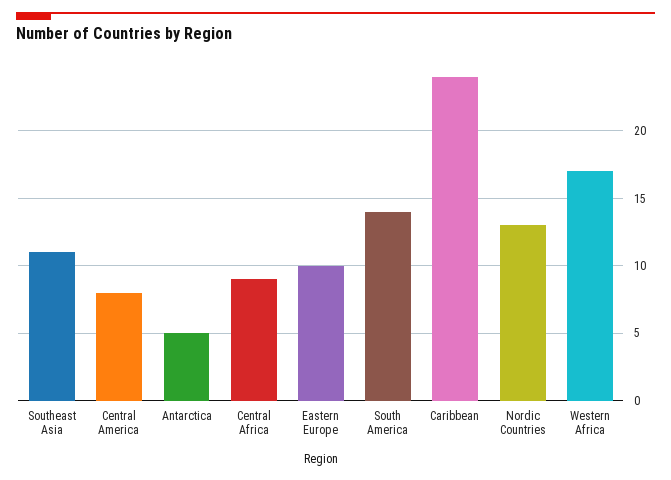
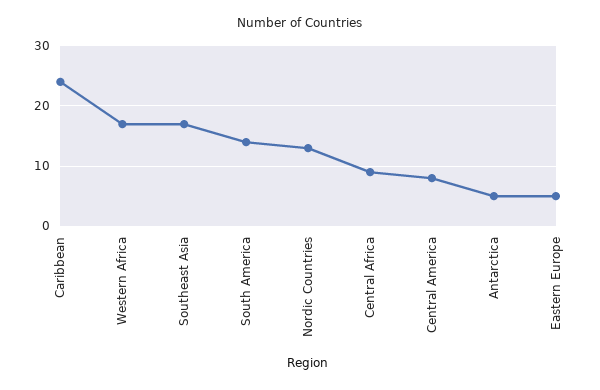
Southeast Asia: 11 -> 17
Eastern Europe: 10 -> 5

